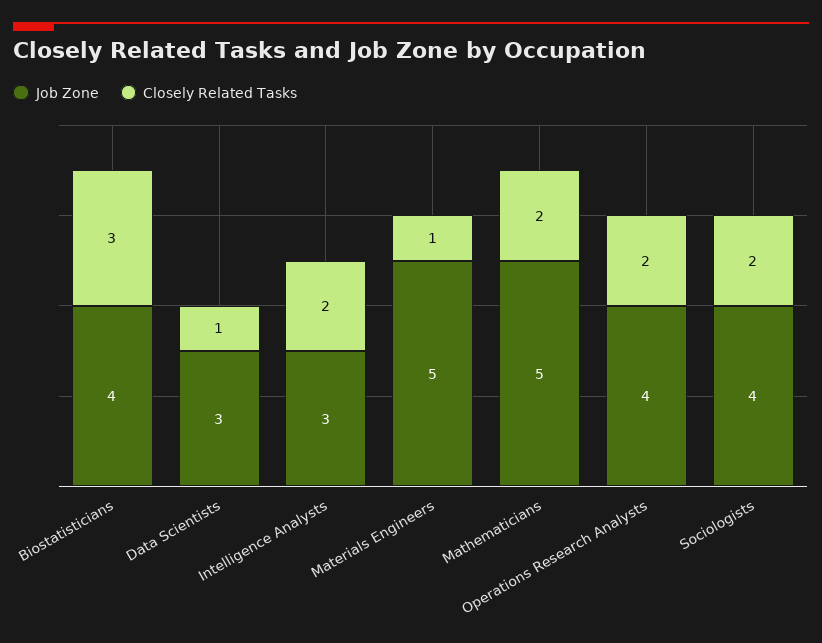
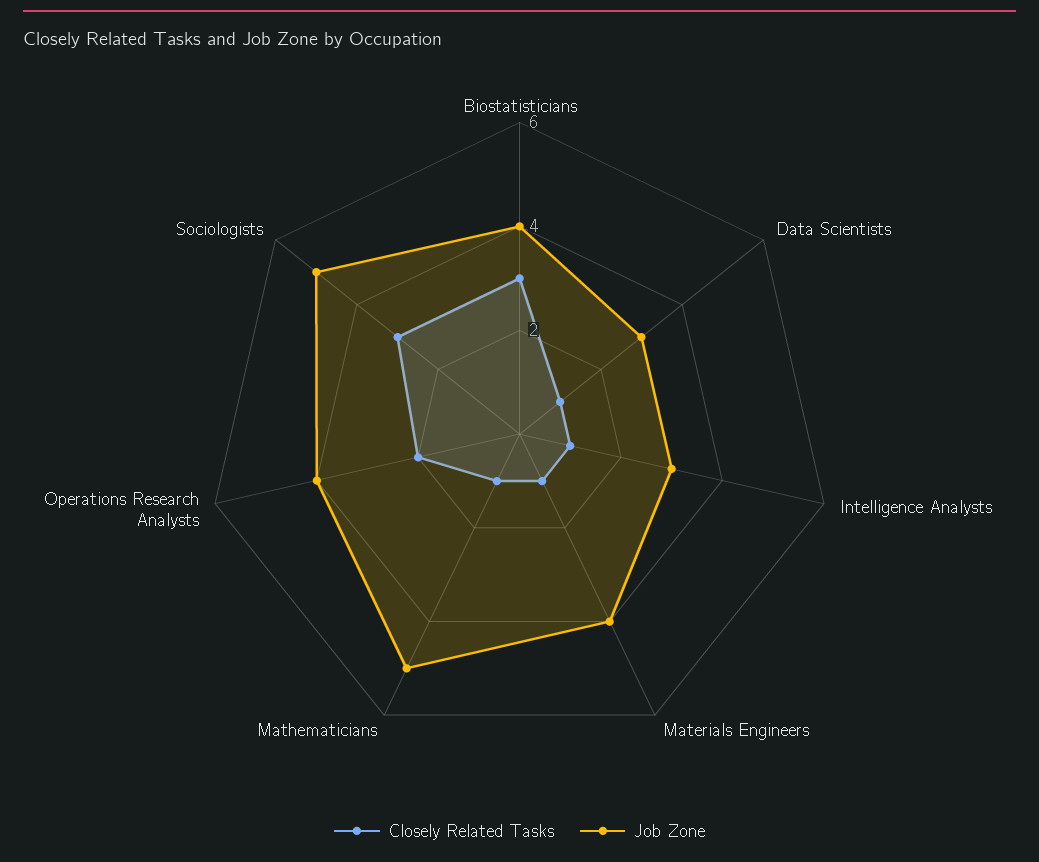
Closely Related Tasks, Intelligence Analysts: 2 -> 1
Job Zone, Materials Engineers: 5 -> 4
Closely Related Tasks, Mathematicians: 2 -> 1
Job Zone, Sociologists: 4 -> 5
Closely Related Tasks, Sociologists: 2 -> 3

